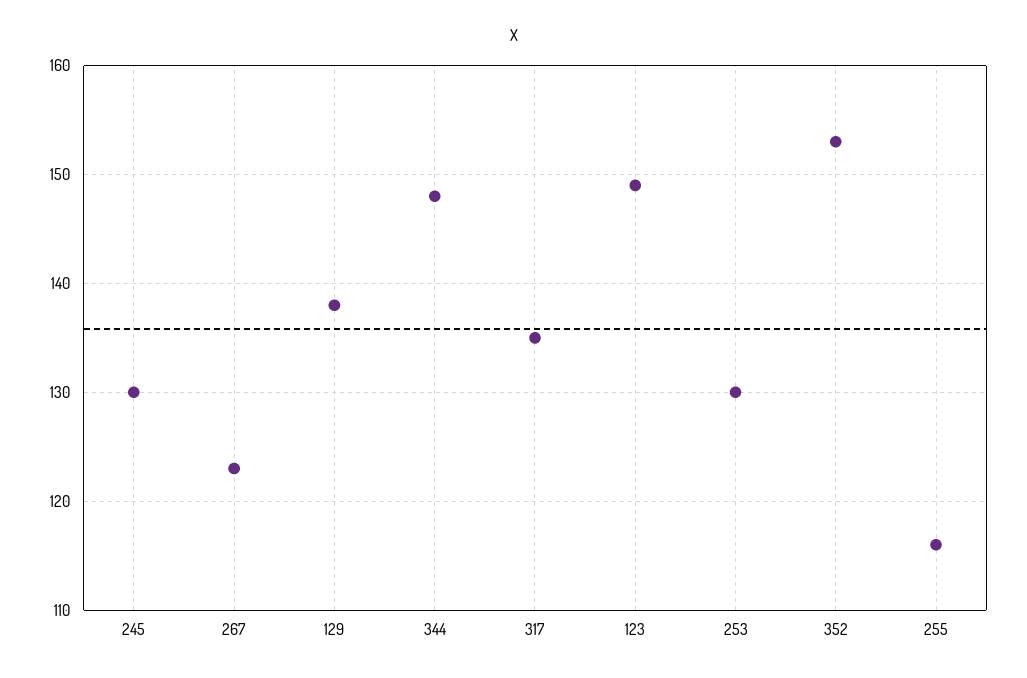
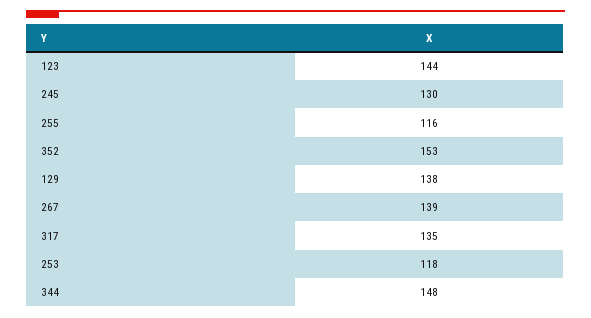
267: 123 -> 139
123: 149 -> 144
253: 130 -> 118

